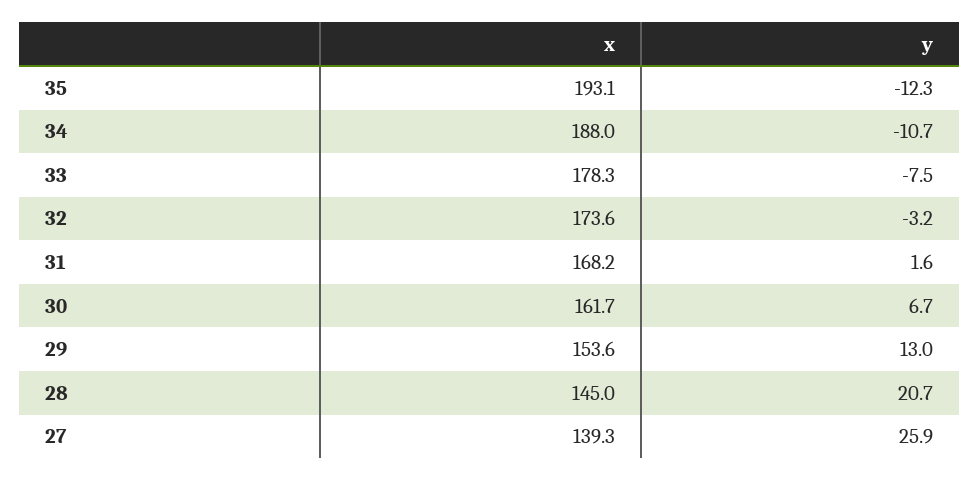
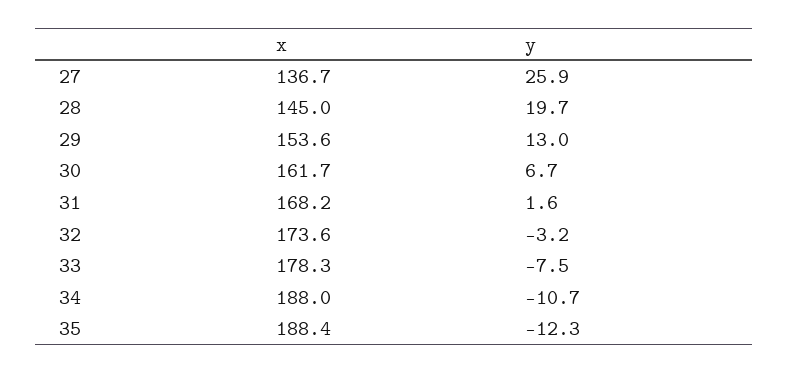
x, 35: 193.1 -> 188.4
y, 28: 20.7 -> 19.7
x, 27: 139.3 -> 136.7

